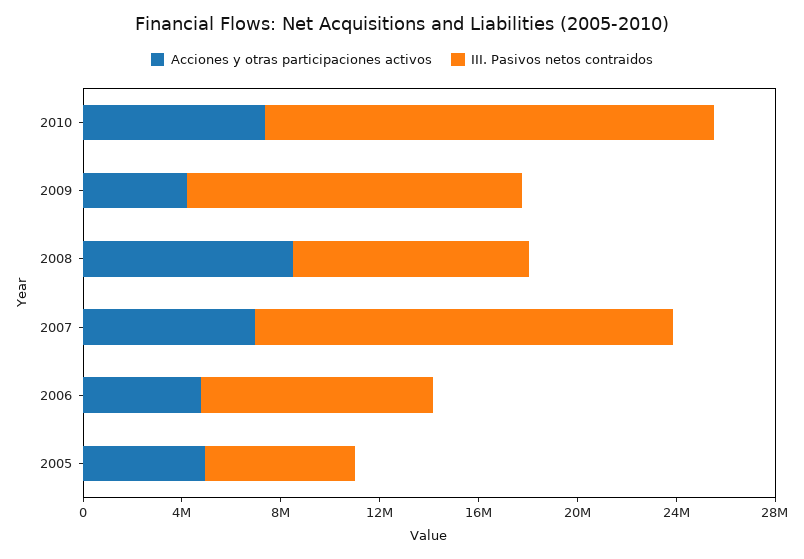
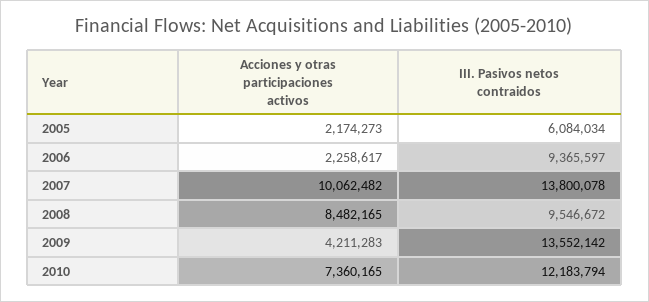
III. Pasivos netos contraidos, 2010: 18000000 -> 12183794
Acciones y otras participaciones activos, 2007: 7000000 -> 10062482
III. Pasivos netos contraidos, 2007: 17000000 -> 13800078
Acciones y otras participaciones activos, 2006: 5000000 -> 2258617
Acciones y otras participaciones activos, 2005: 5000000 -> 2174273

